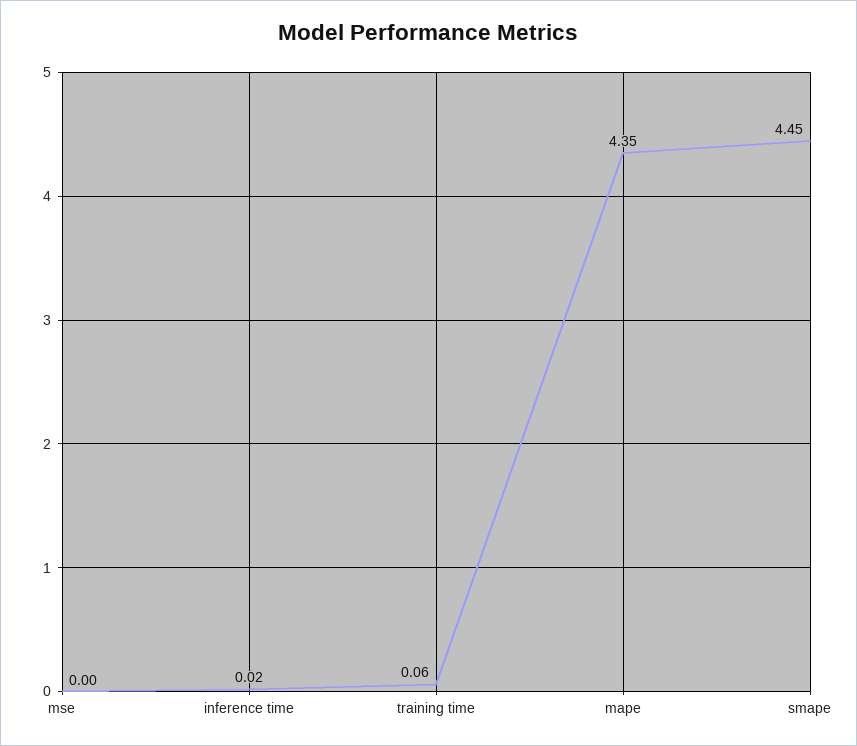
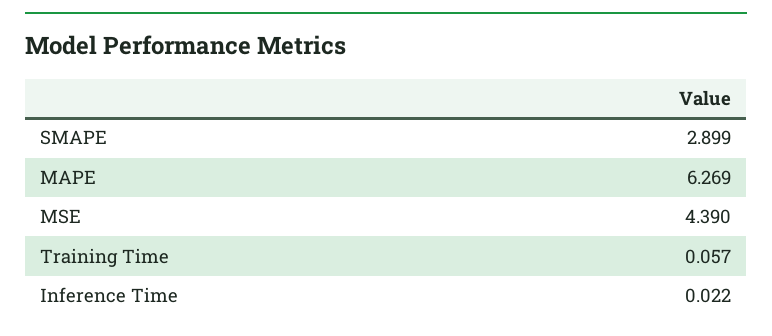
mse: 0 -> 4.39
mape: 4.35 -> 6.269
smape: 4.45 -> 2.899

